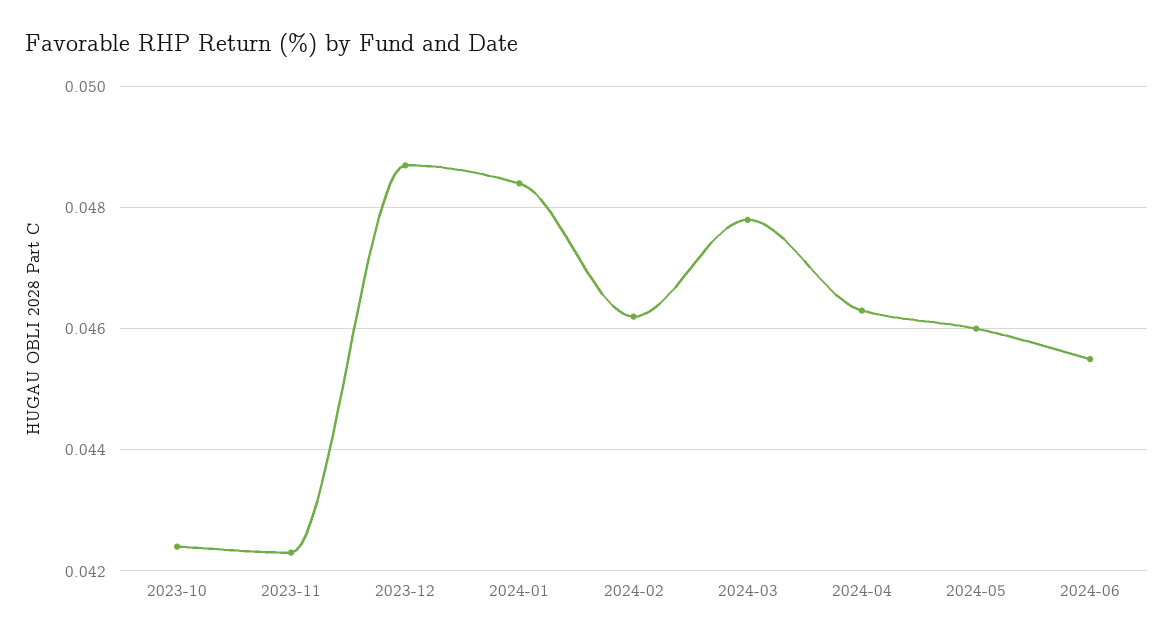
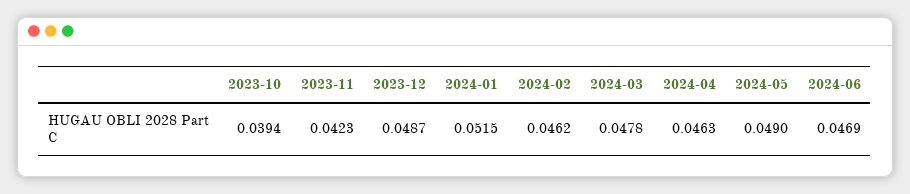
2023-10: 0.0425 -> 0.0394
2024-01: 0.0485 -> 0.0515
2024-05: 0.046 -> 0.049
2024-06: 0.0455 -> 0.0469

